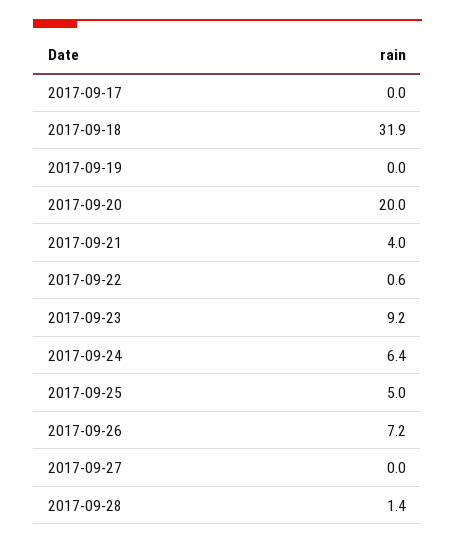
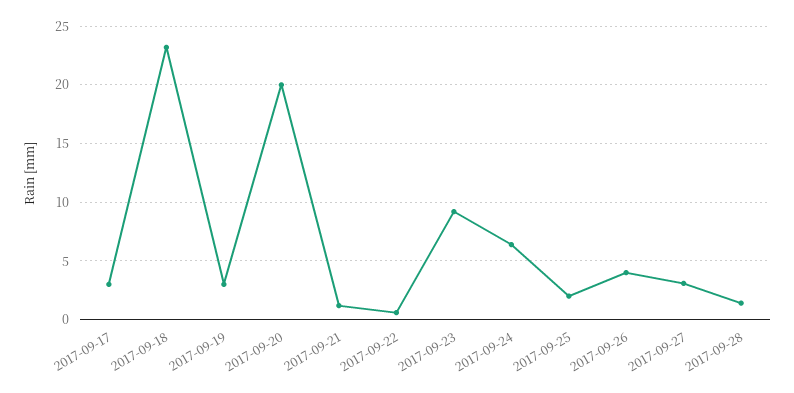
2017-09-17: 0 -> 3
2017-09-18: 31.9 -> 23
2017-09-19: 0 -> 3
2017-09-21: 4 -> 1
2017-09-25: 5 -> 2
2017-09-26: 7.2 -> 4
2017-09-27: 0 -> 3

